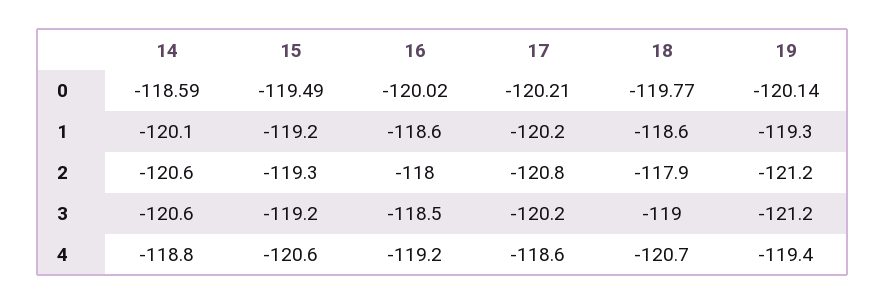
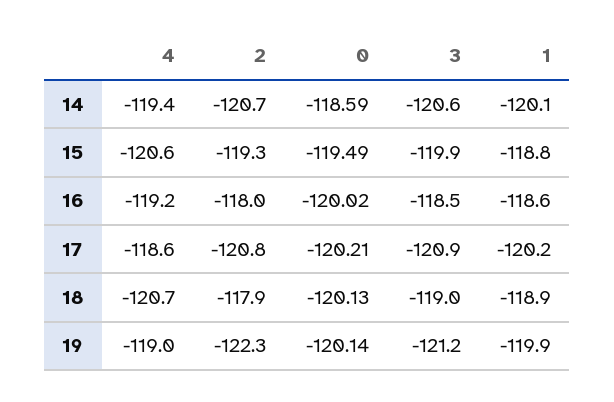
18, 0: -119.77 -> -120.13
15, 1: -119.2 -> -118.8
18, 1: -118.6 -> -118.9
19, 1: -119.3 -> -119.9
14, 2: -120.6 -> -120.7
19, 2: -121.2 -> -122.3
15, 3: -119.2 -> -119.9
17, 3: -120.2 -> -120.9
14, 4: -118.8 -> -119.4
19, 4: -119.4 -> -119

